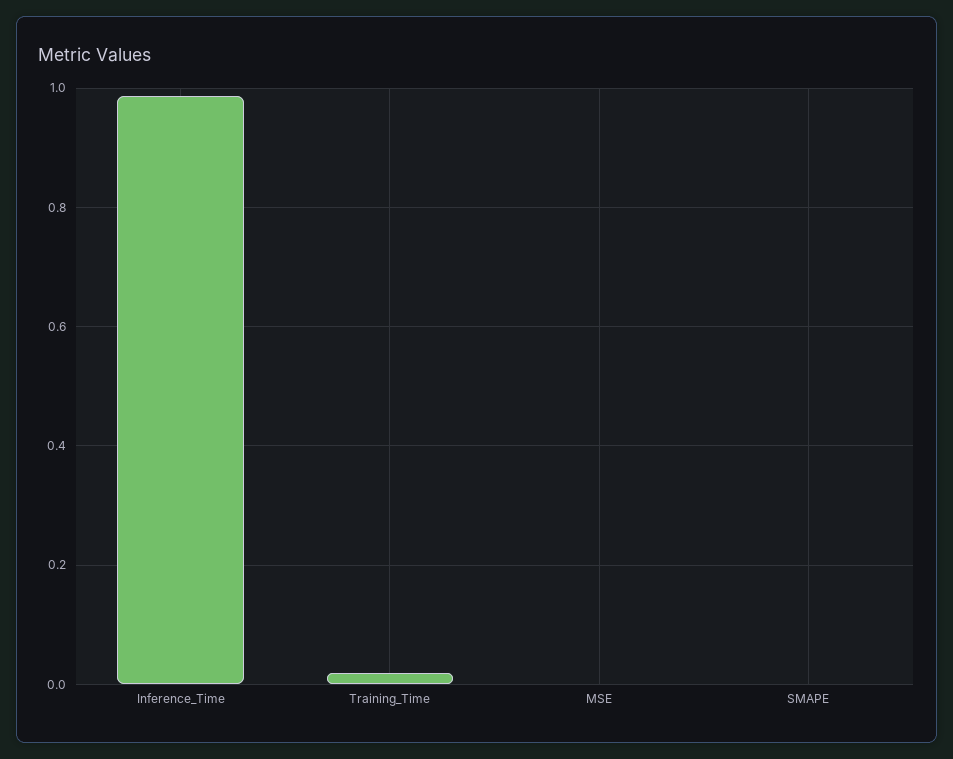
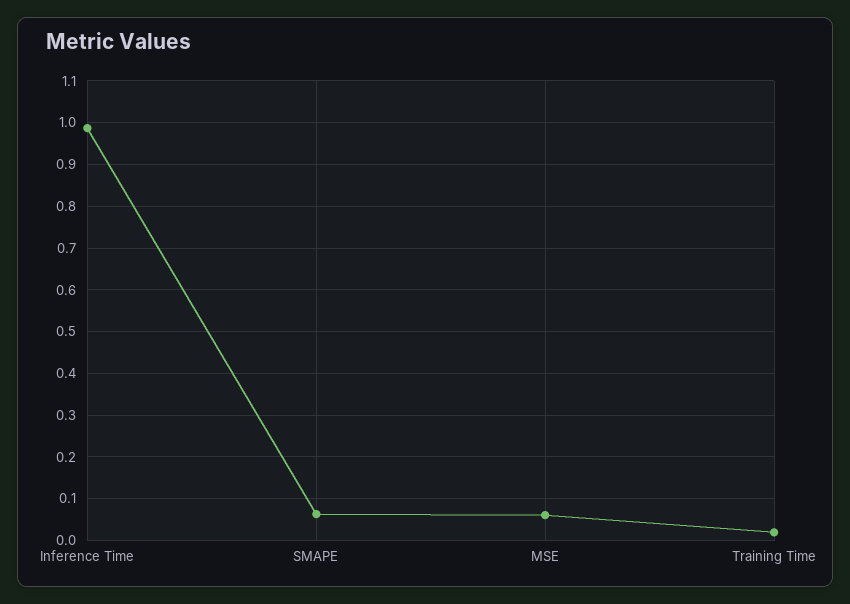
MSE: 0 -> 0.06
SMAPE: 0 -> 0.06

